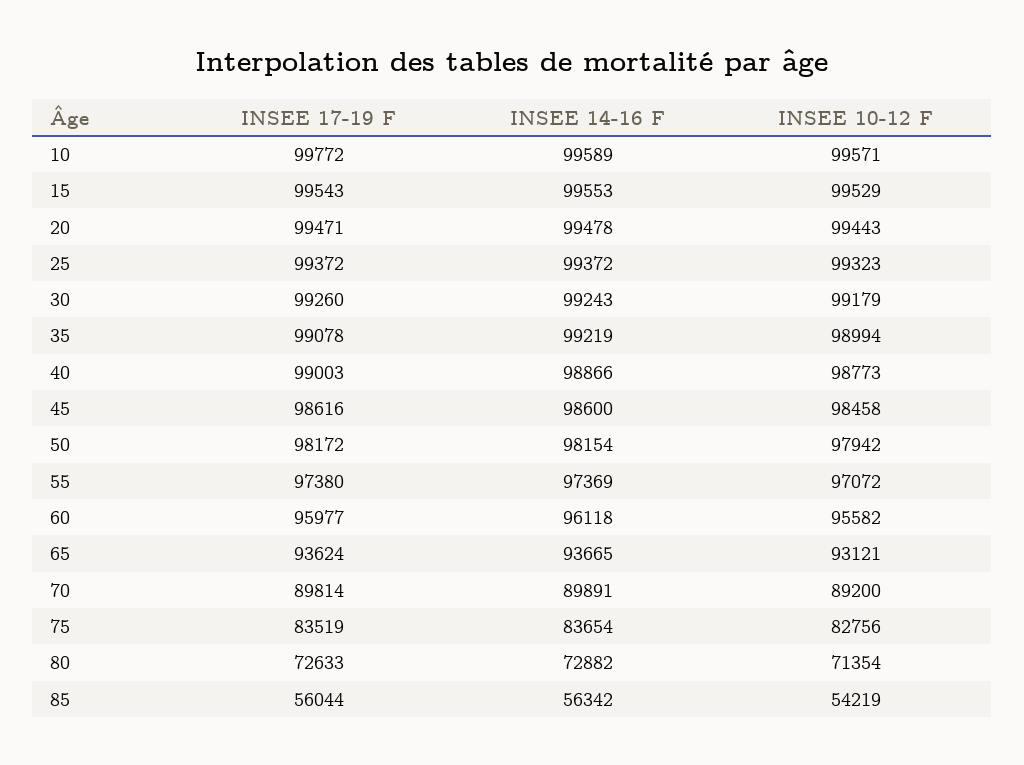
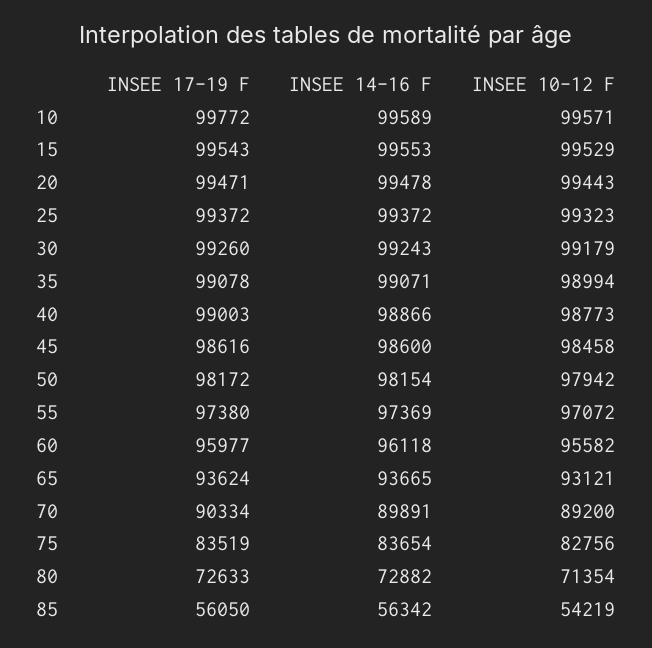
INSEE 14-16 F, 35: 99219 -> 99071
INSEE 17-19 F, 70: 89814 -> 90334
INSEE 17-19 F, 85: 56044 -> 56050

